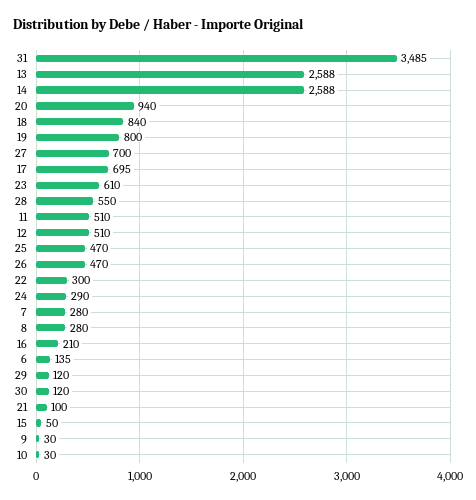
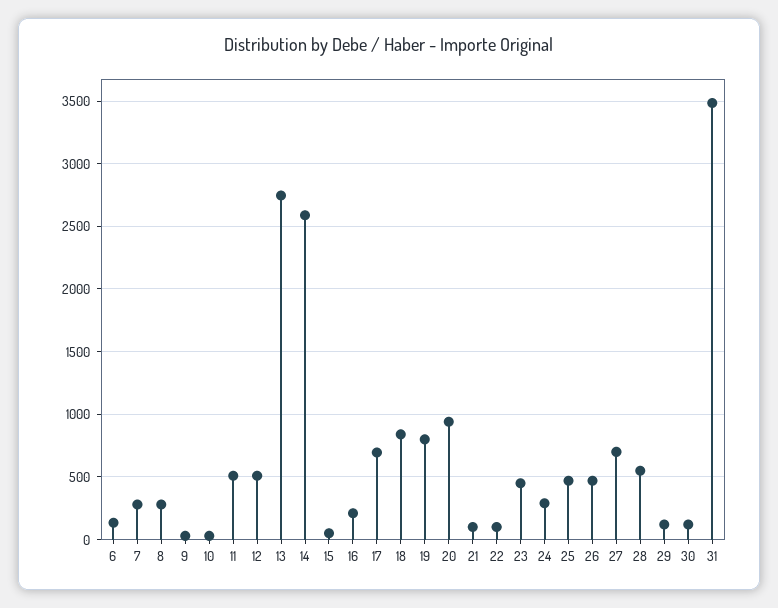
13: 2588 -> 2750
23: 610 -> 450
22: 300 -> 100

